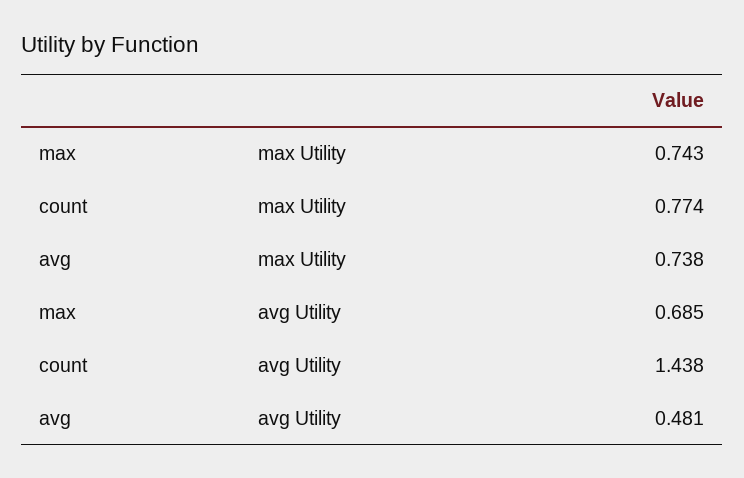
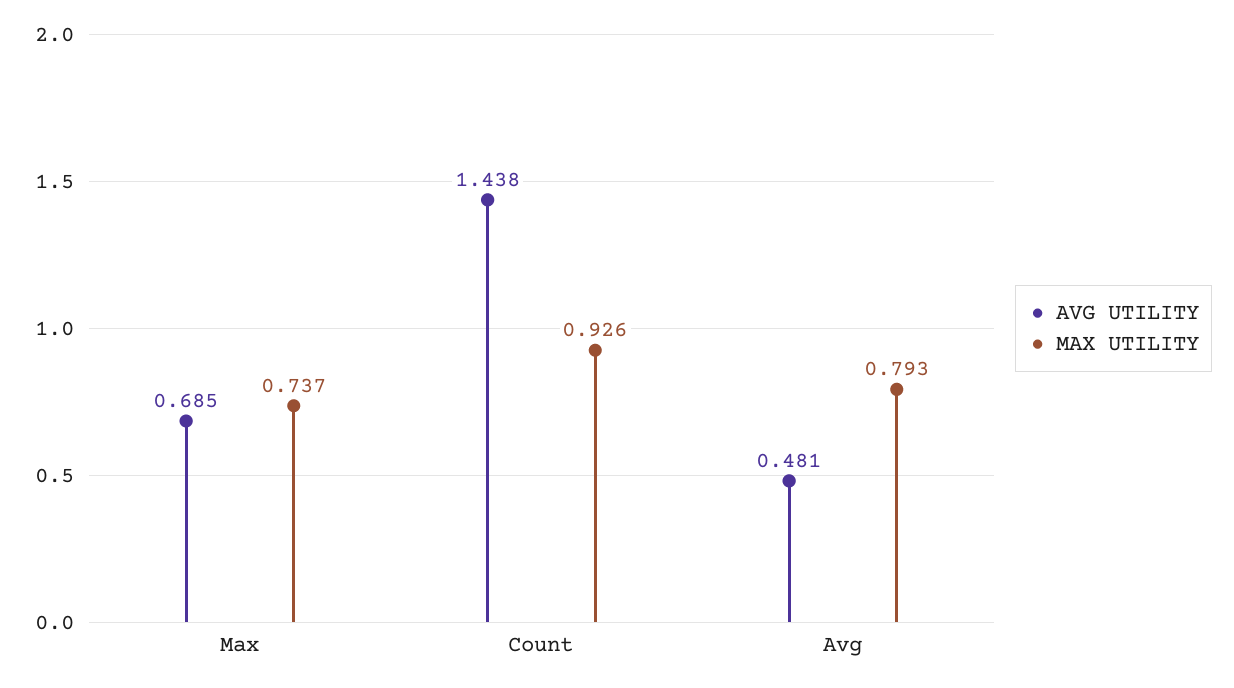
max Utility, max: 0.743 -> 0.737
max Utility, count: 0.774 -> 0.926
max Utility, avg: 0.738 -> 0.793

